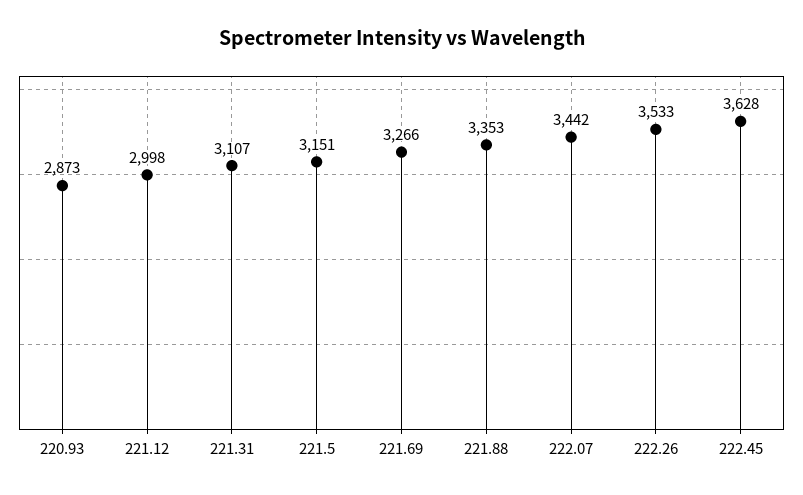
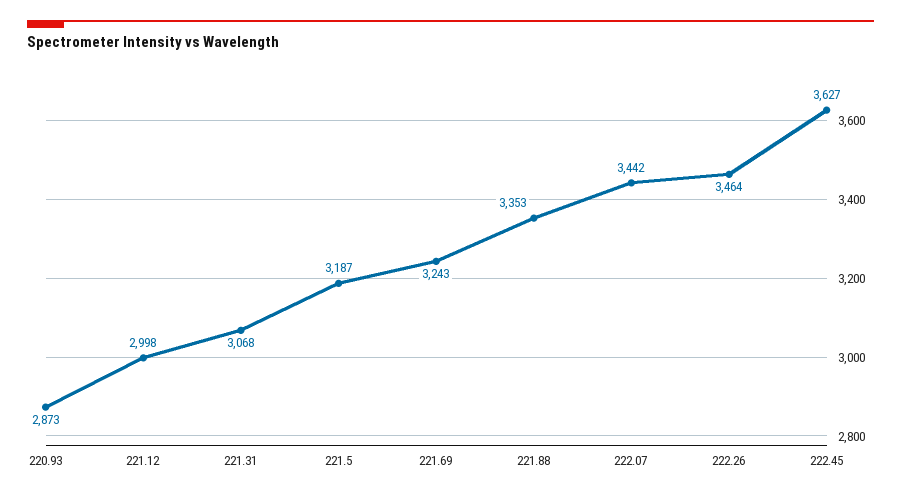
221.31: 3107 -> 3068
221.5: 3151 -> 3187
221.69: 3266 -> 3243
222.26: 3533 -> 3464
222.45: 3628 -> 3627

